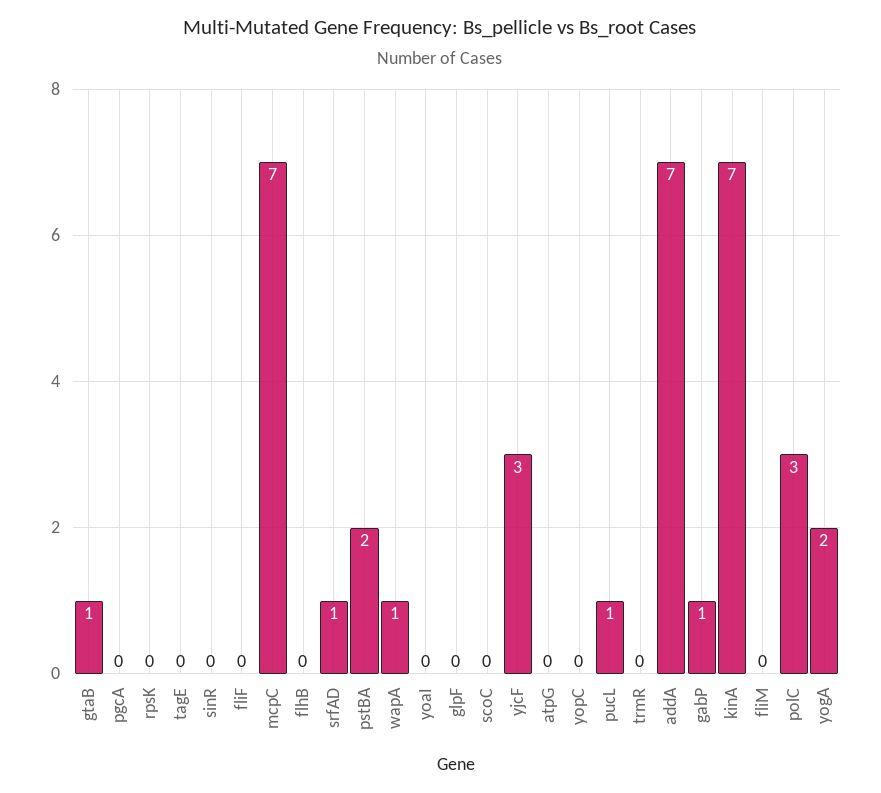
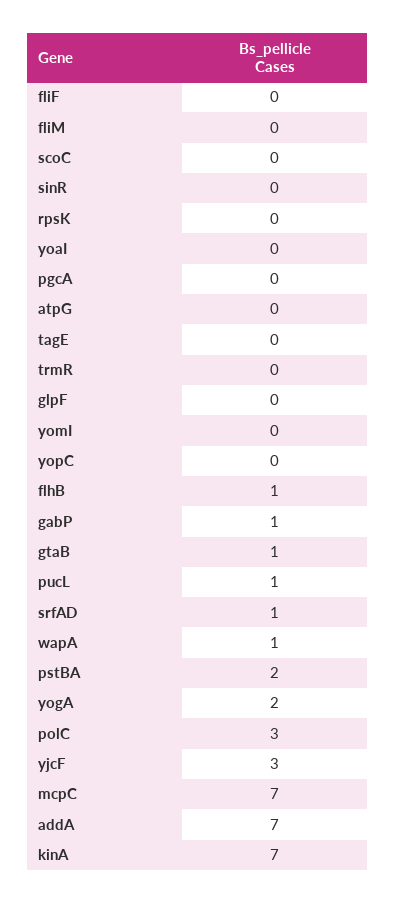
flhB: 0 -> 1
yomI: none -> 0

